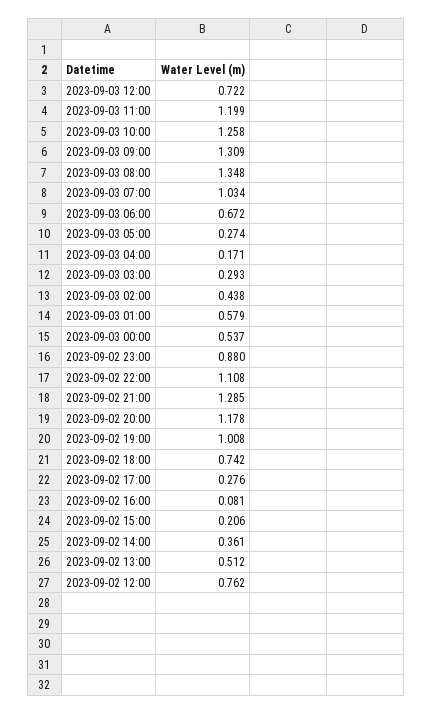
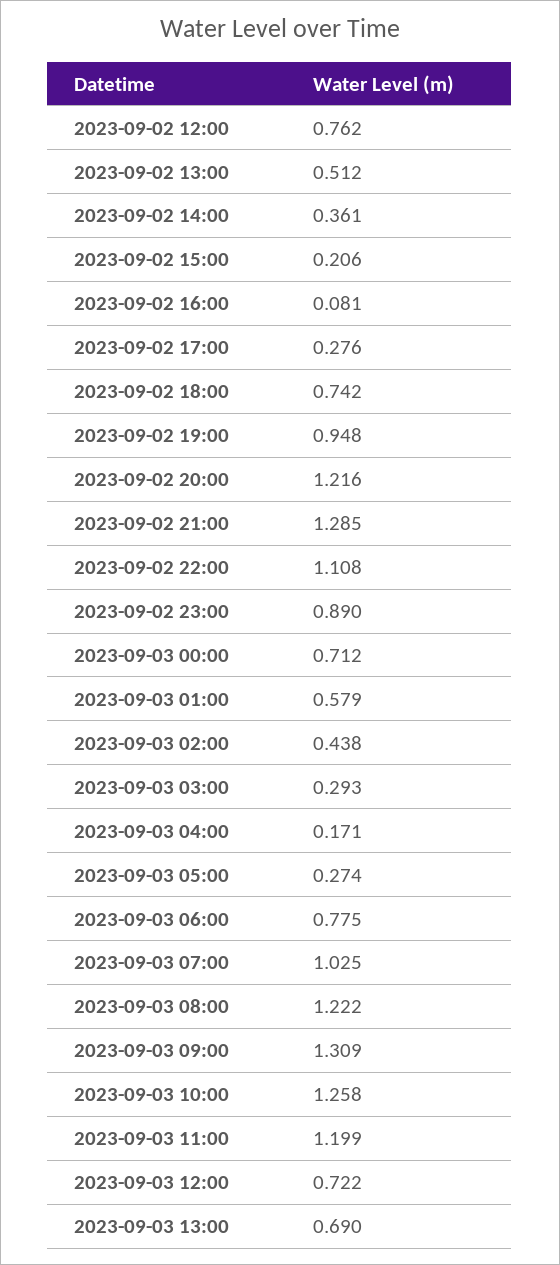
2023-09-03 08:00: 1.348 -> 1.222
2023-09-03 07:00: 1.034 -> 1.025
2023-09-03 06:00: 0.672 -> 0.775
2023-09-03 00:00: 0.537 -> 0.712
2023-09-02 23:00: 0.88 -> 0.89
2023-09-02 20:00: 1.178 -> 1.216
2023-09-02 19:00: 1.008 -> 0.948
2023-09-03 13:00: none -> 0.69

